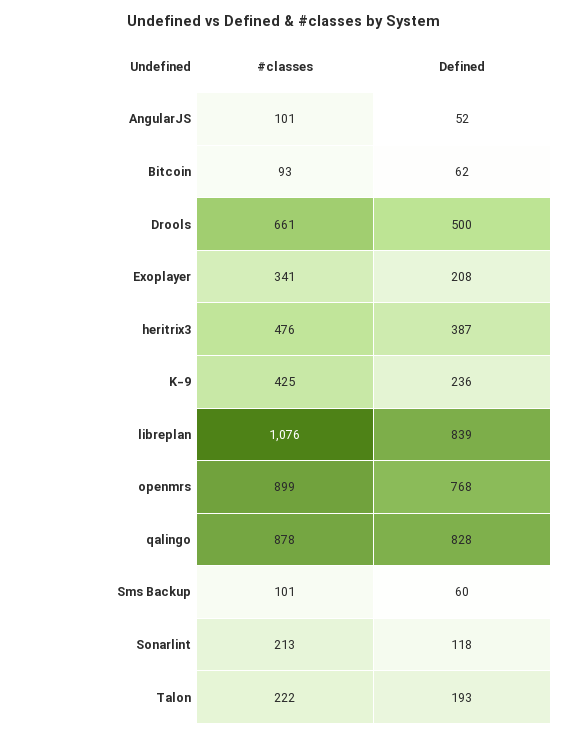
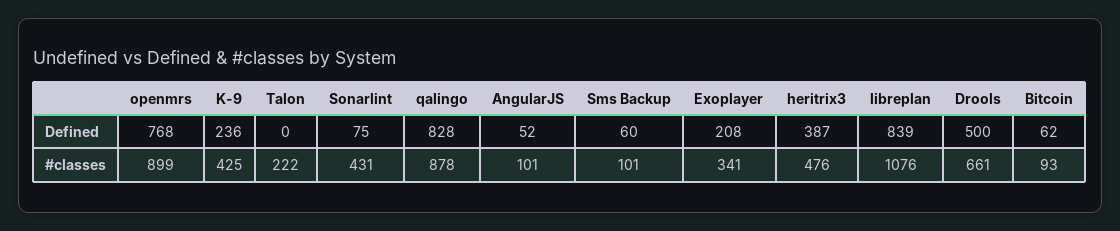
#classes, Sonarlint: 213 -> 431
Defined, Sonarlint: 118 -> 75
Defined, Talon: 193 -> 0

